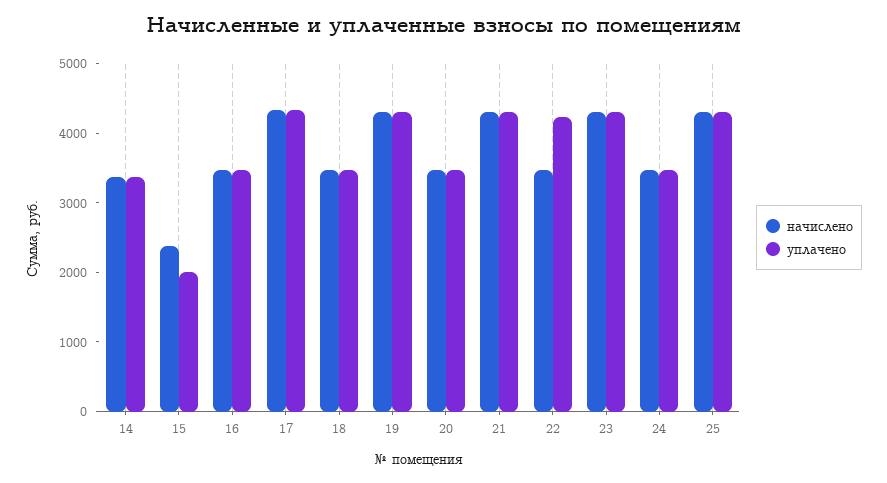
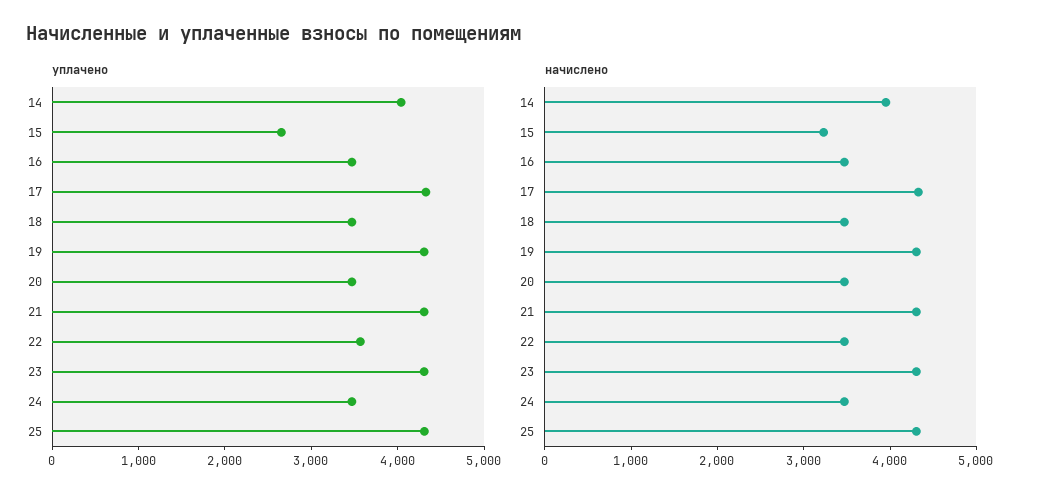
начислено, 14: 3400 -> 4000
уплачено, 14: 3400 -> 4000
начислено, 15: 2400 -> 3200
уплачено, 15: 2000 -> 2600
уплачено, 22: 4200 -> 3600

